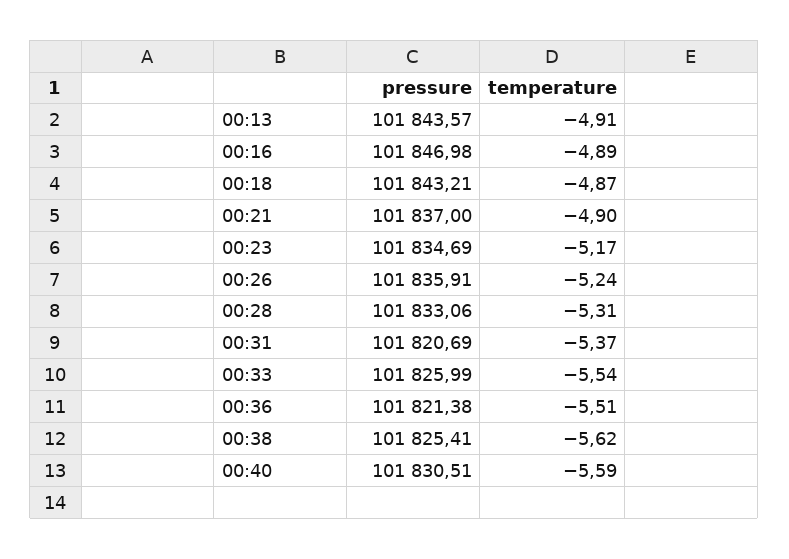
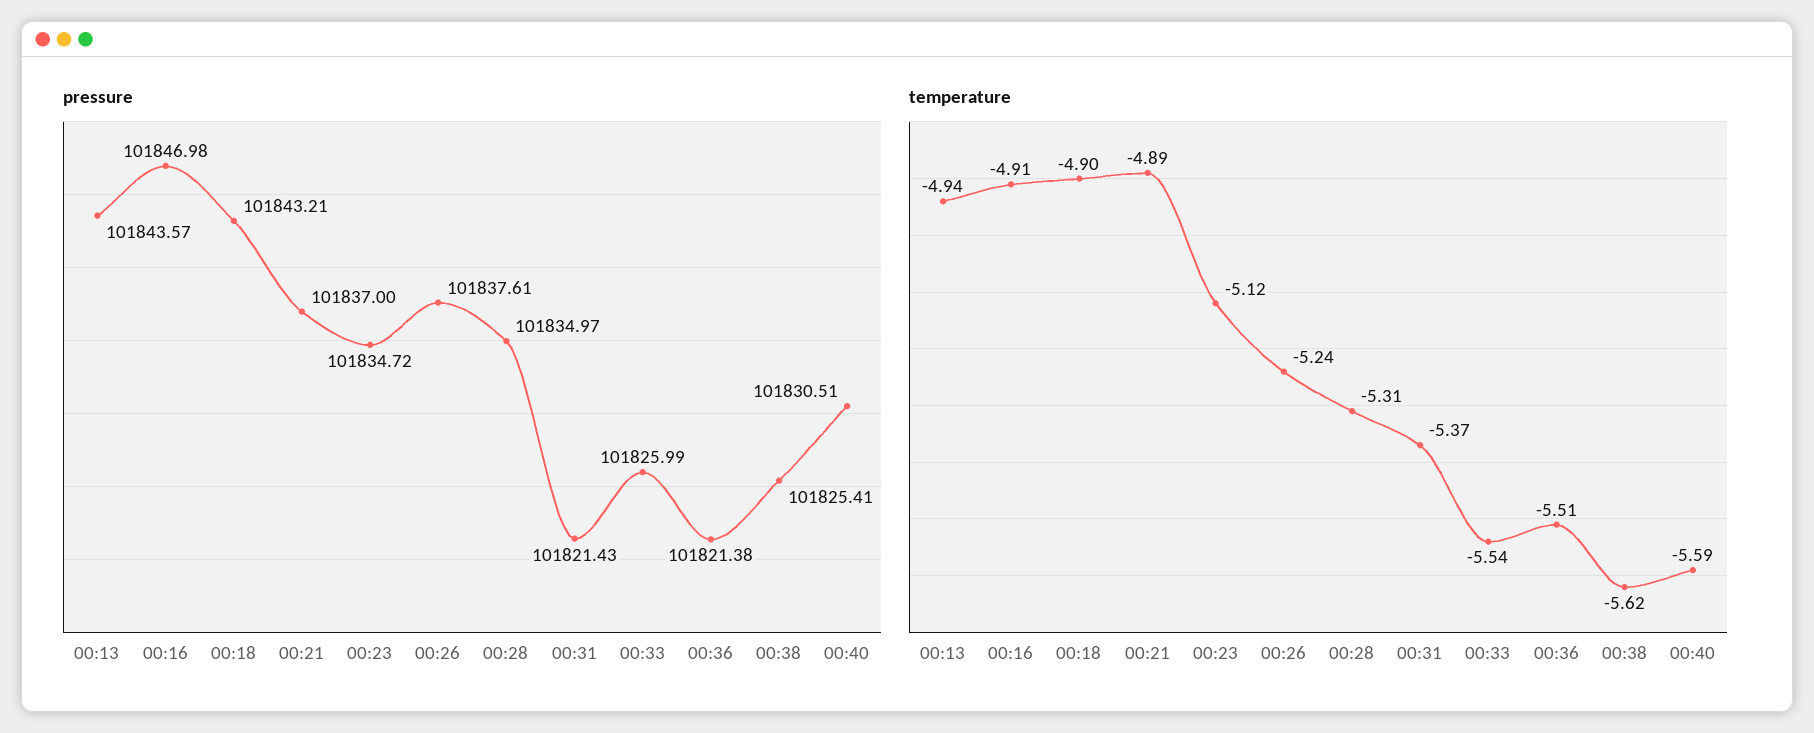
temperature, 00:13: -4.91 -> -4.94
temperature, 00:16: -4.89 -> -4.91
temperature, 00:18: -4.87 -> -4.9
temperature, 00:21: -4.9 -> -4.89
pressure, 00:23: 101834.69 -> 101834.72
temperature, 00:23: -5.17 -> -5.12
pressure, 00:26: 101835.91 -> 101837.61
pressure, 00:28: 101833.06 -> 101834.97
pressure, 00:31: 101820.69 -> 101821.43

